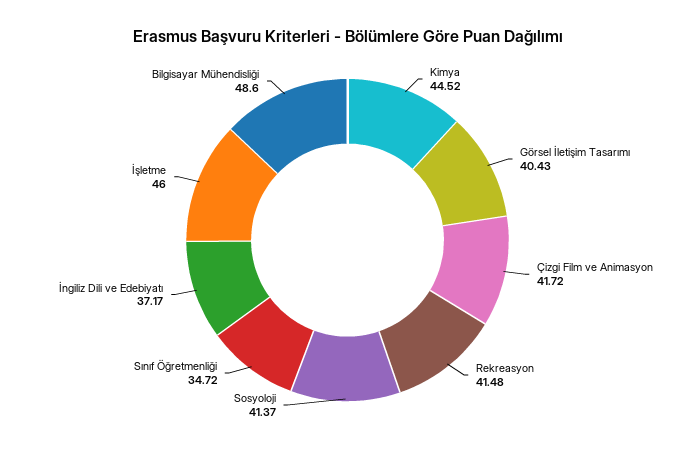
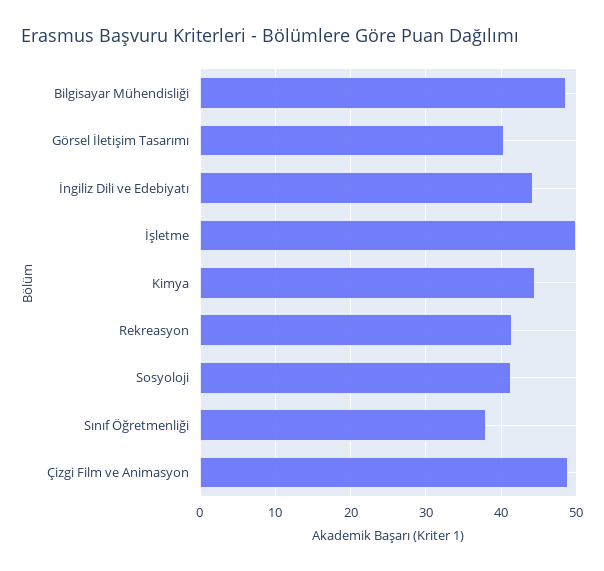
Çizgi Film ve Animasyon: 41.72 -> 49
Sınıf Öğretmenliği: 34.72 -> 38
İngiliz Dili ve Edebiyatı: 37.17 -> 44
İşletme: 46 -> 50

